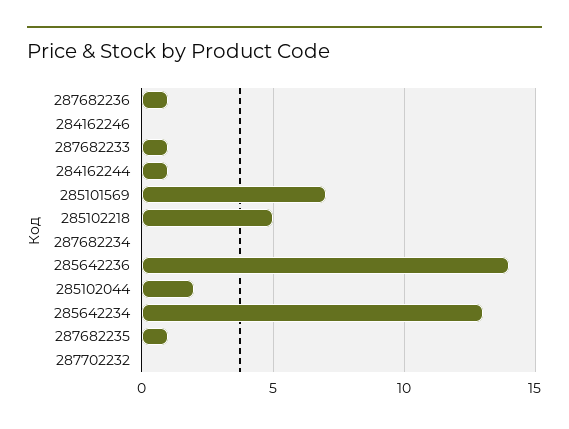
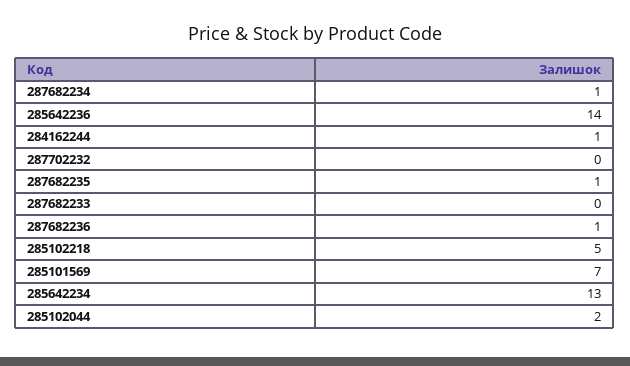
284162246: 0 -> none
287682233: 1 -> 0
287682234: 0 -> 1

